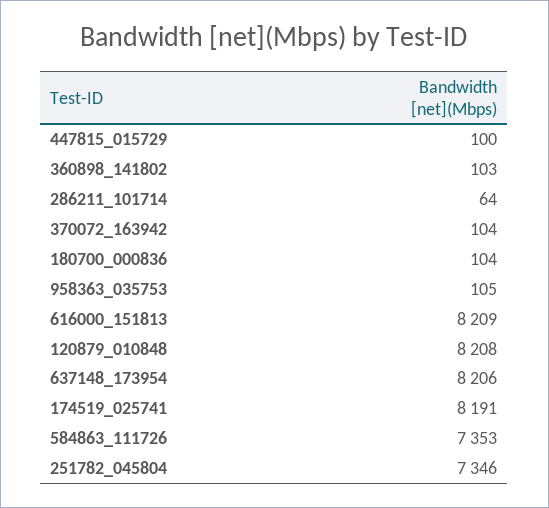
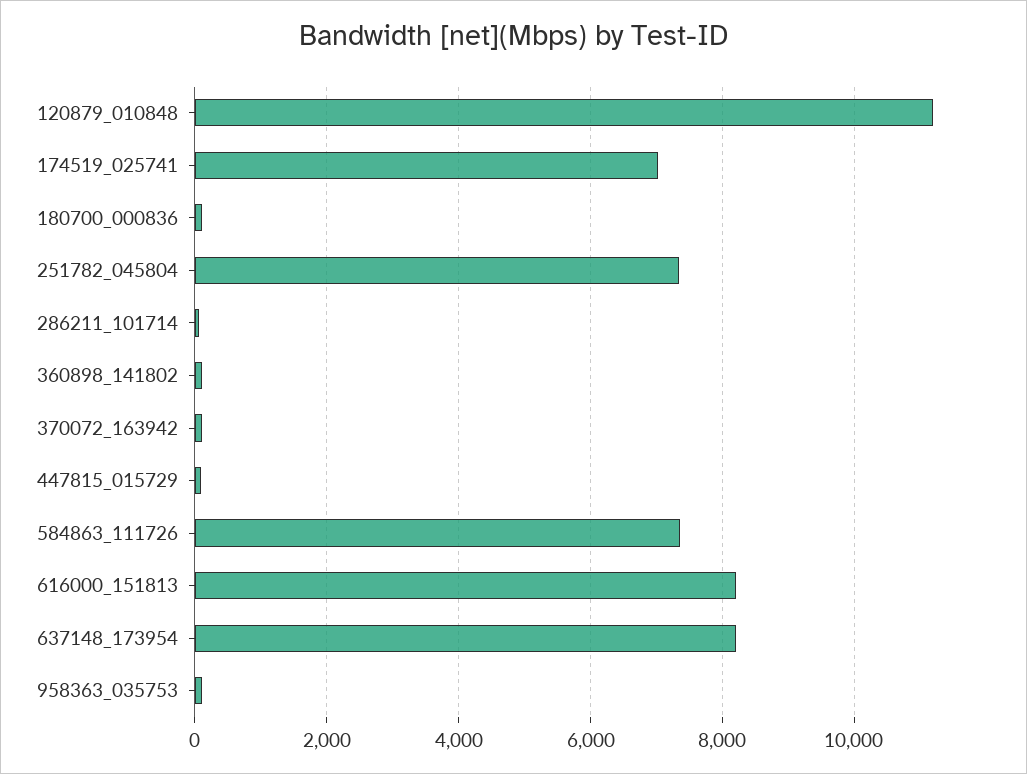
120879_010848: 8208 -> 11200
174519_025741: 8191 -> 7000

